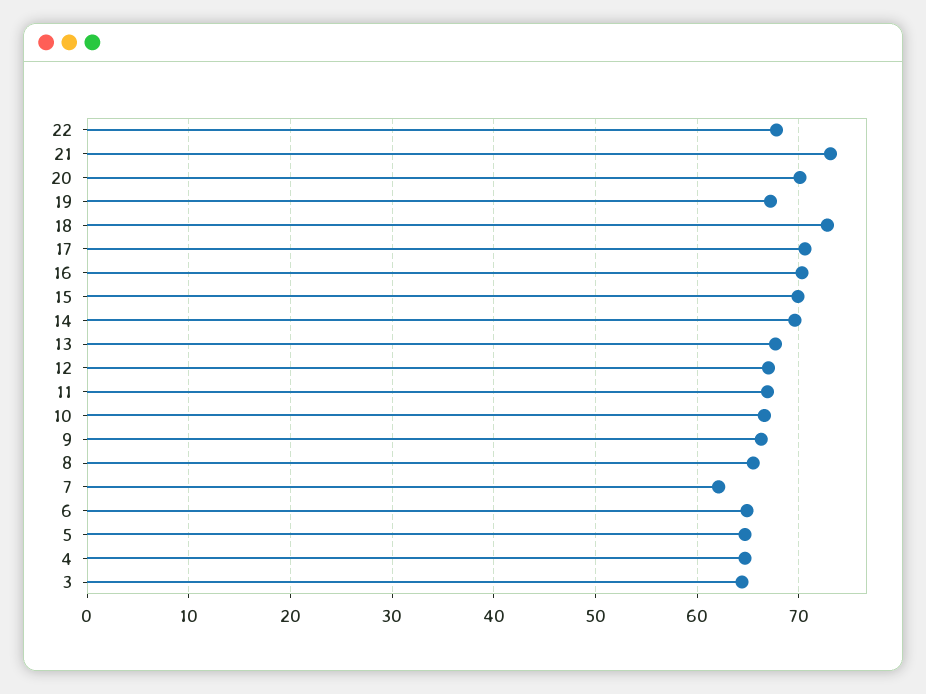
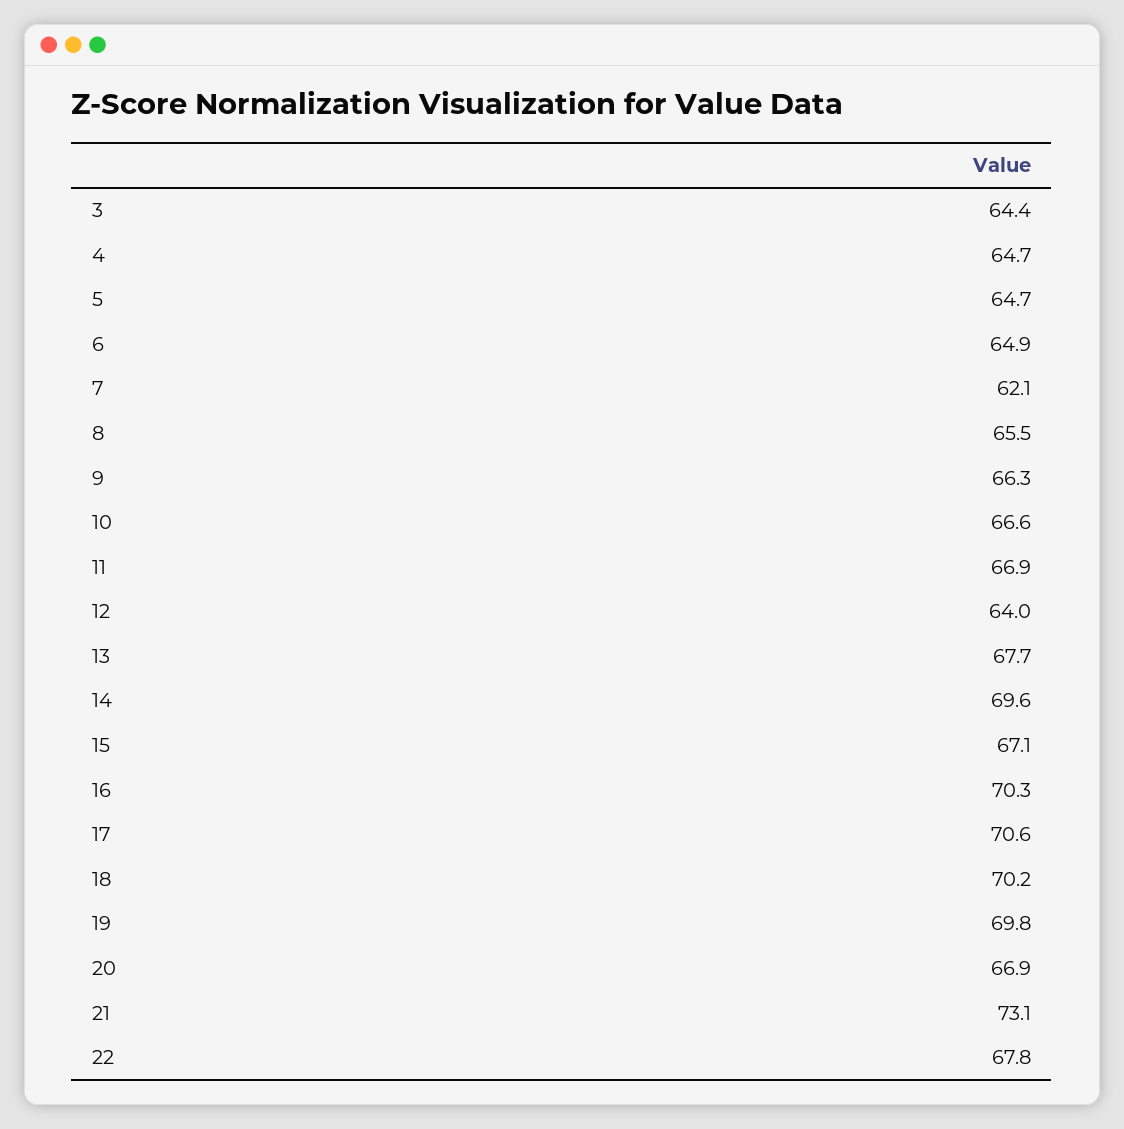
20: 70 -> 66.9
19: 67 -> 69.8
18: 73 -> 70.2
15: 70 -> 67.1
12: 67 -> 64

